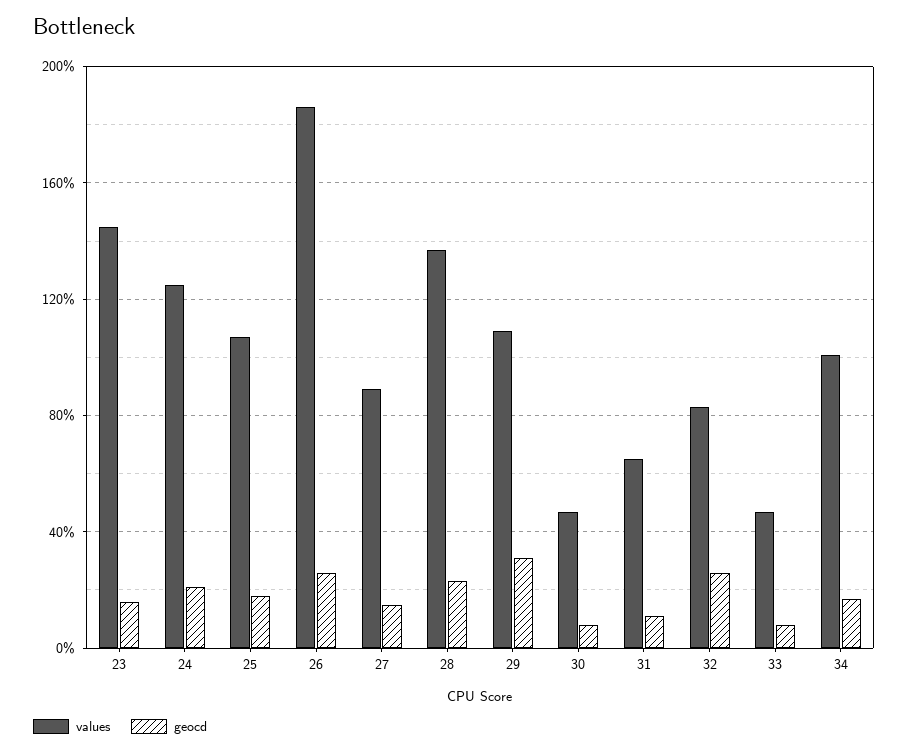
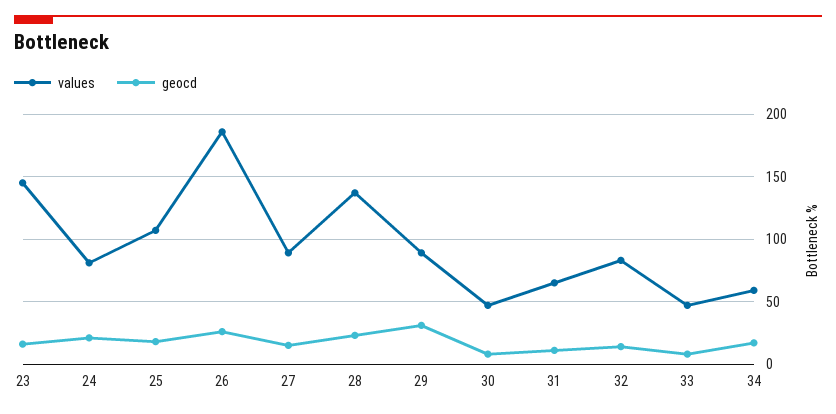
values, 24: 125 -> 80
values, 29: 110 -> 90
geocd, 32: 25 -> 15
values, 34: 100 -> 60

